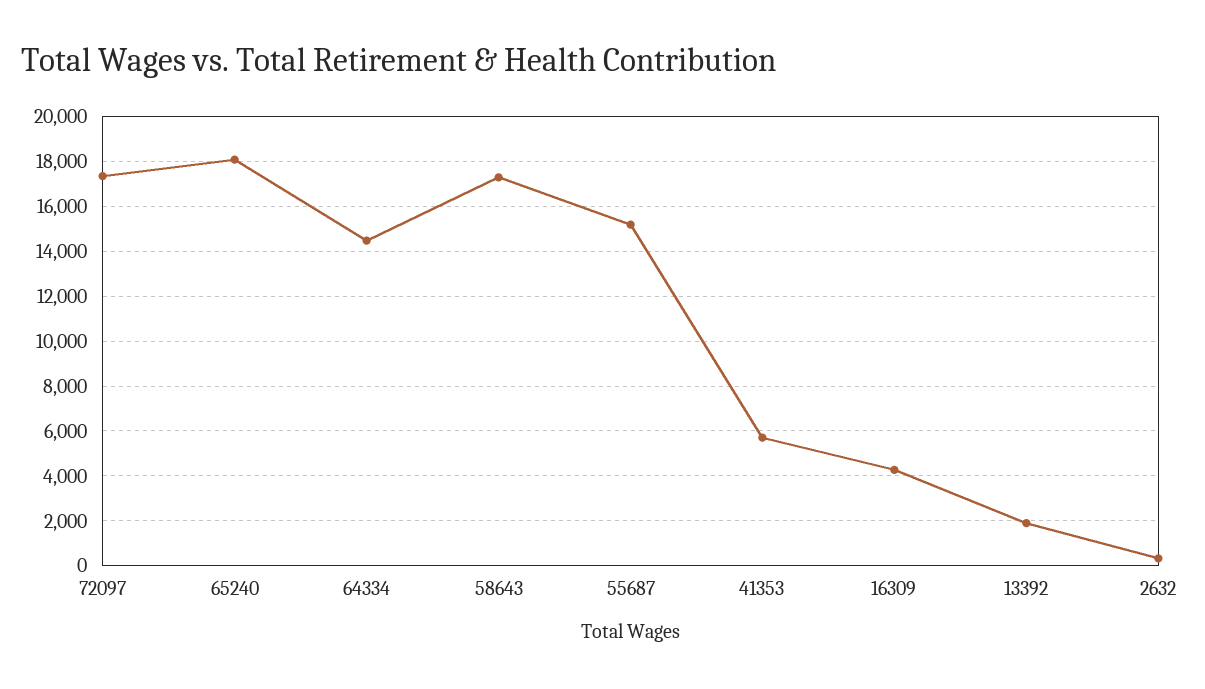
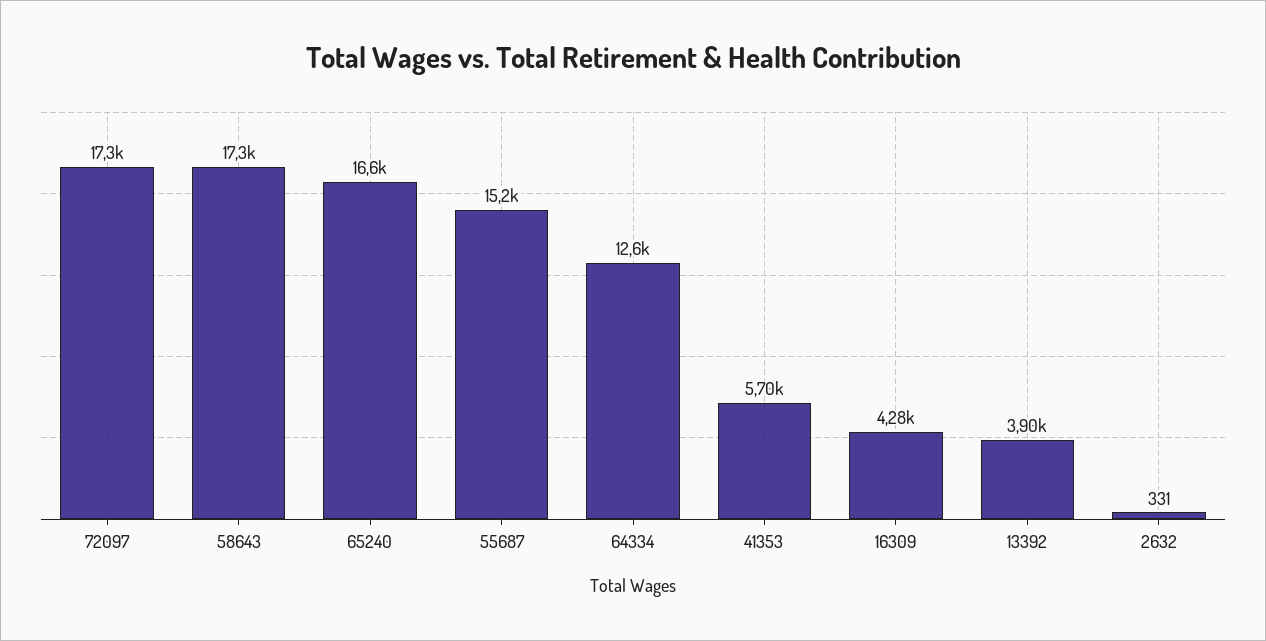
65240: 18000 -> 16600
64334: 14500 -> 12600
13392: 2000 -> 3900

